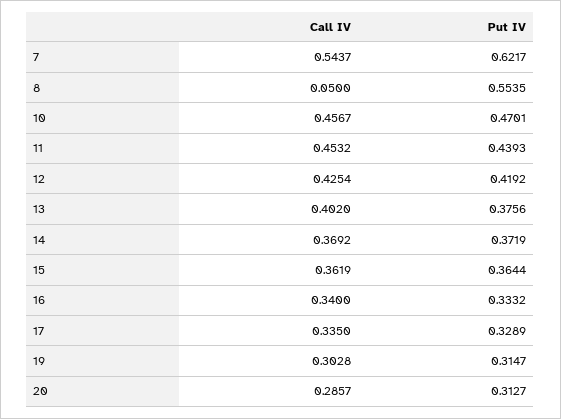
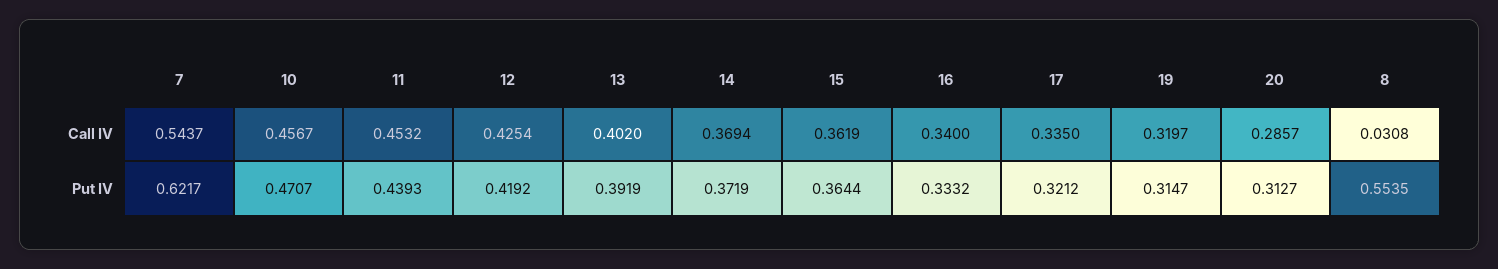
Call IV, 8: 0.05 -> 0.0308
Put IV, 10: 0.4701 -> 0.4707
Put IV, 13: 0.3756 -> 0.3919
Call IV, 14: 0.3692 -> 0.3694
Put IV, 17: 0.3289 -> 0.3212
Call IV, 19: 0.3028 -> 0.3197

